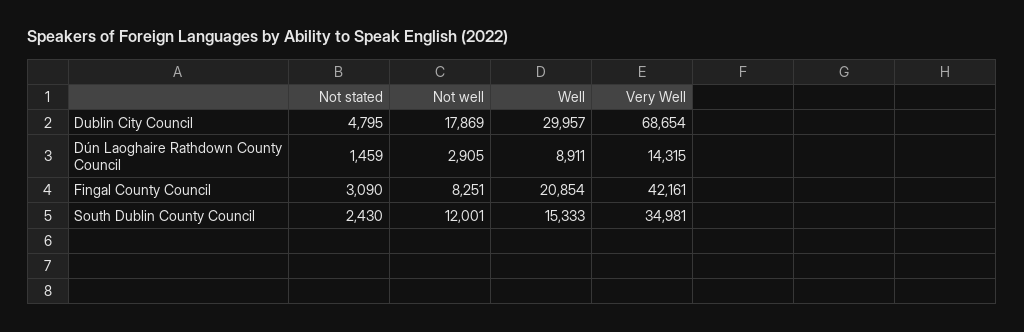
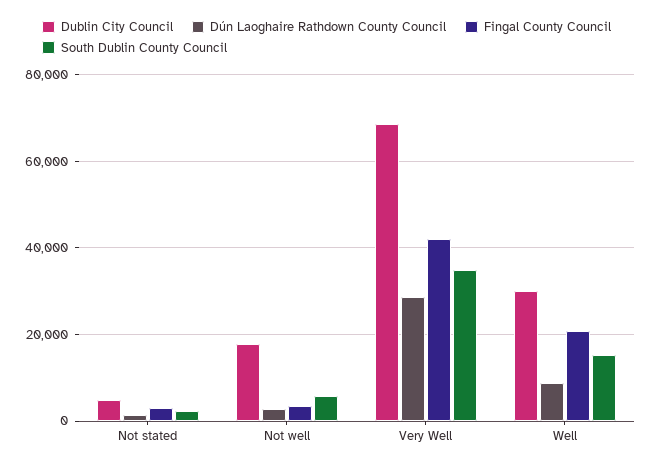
Dún Laoghaire Rathdown County Council, Very Well: 14315 -> 28000
Fingal County Council, Not well: 8251 -> 4000
South Dublin County Council, Not well: 12001 -> 6000

